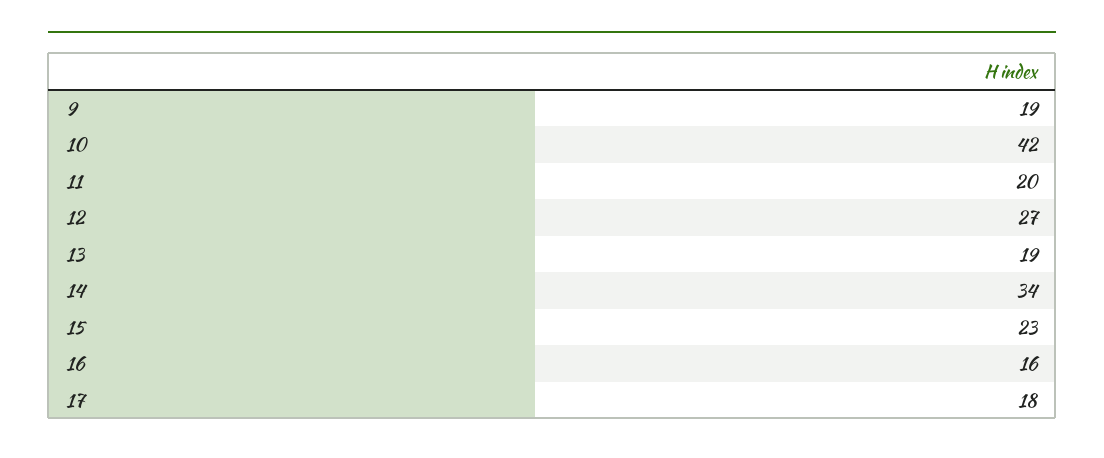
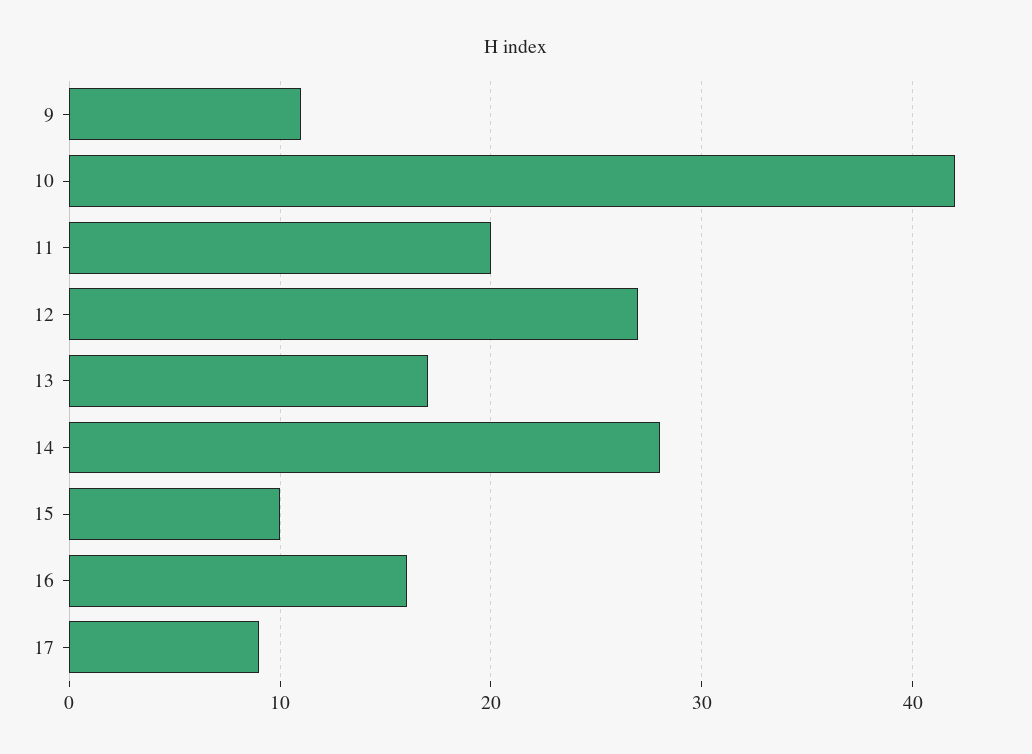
9: 19 -> 11
13: 19 -> 17
14: 34 -> 28
15: 23 -> 10
17: 18 -> 9

